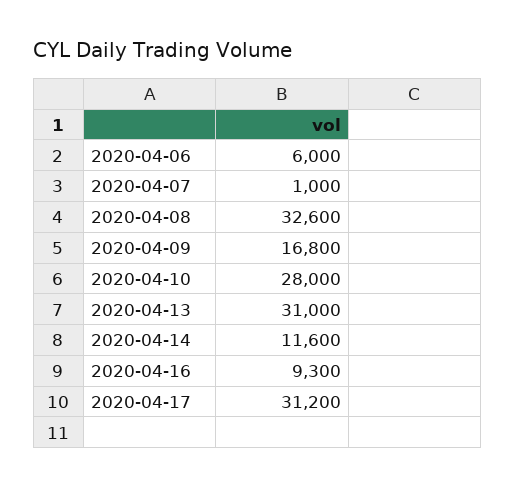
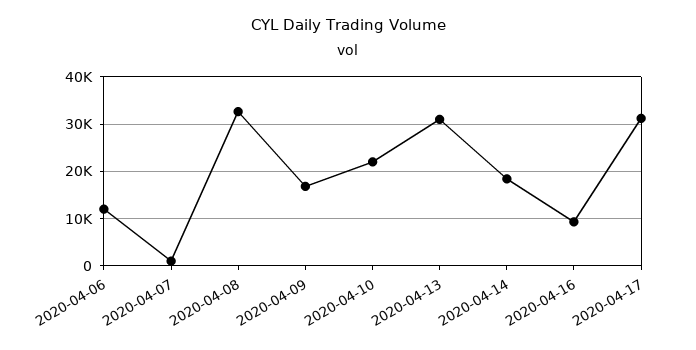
2020-04-06: 6000 -> 12000
2020-04-10: 28000 -> 22000
2020-04-14: 11600 -> 18000

